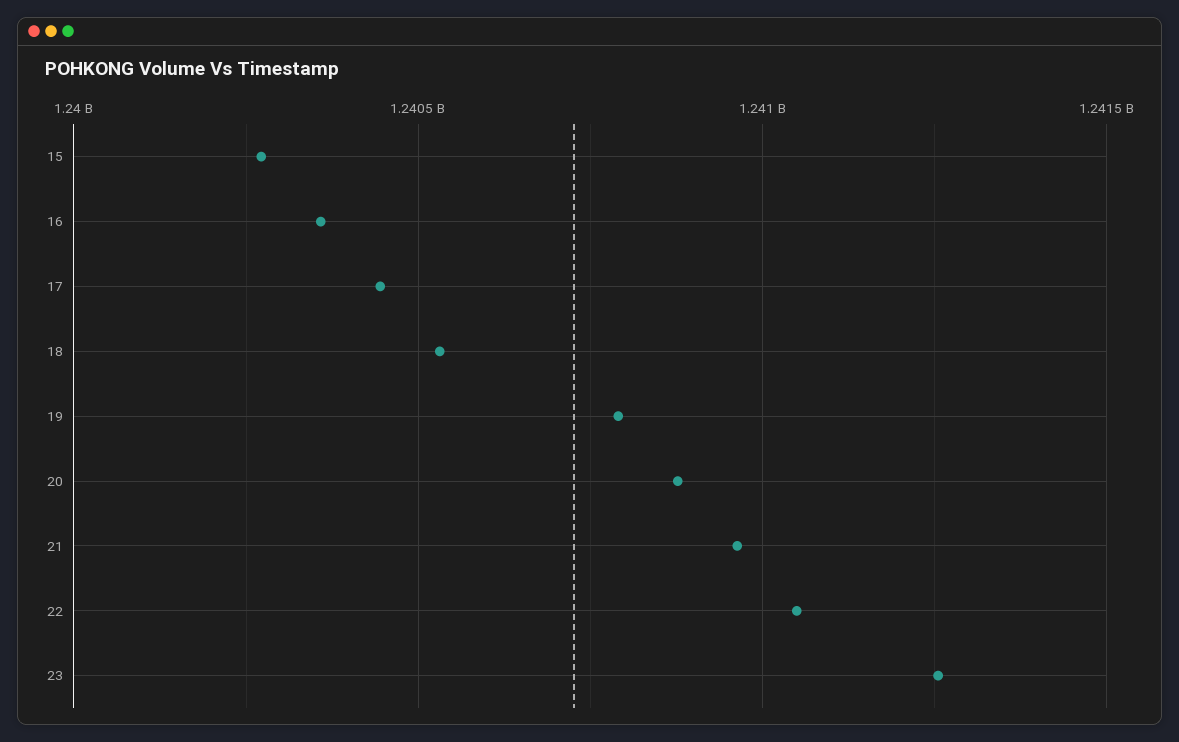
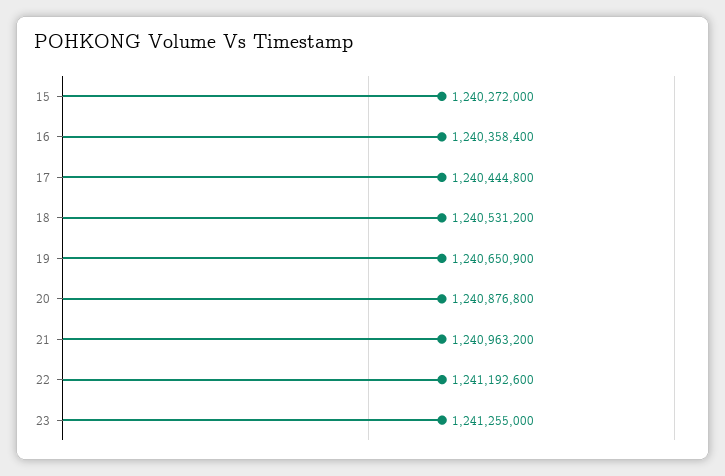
19: 1240800000 -> 1240650900
22: 1241050000 -> 1241192600

